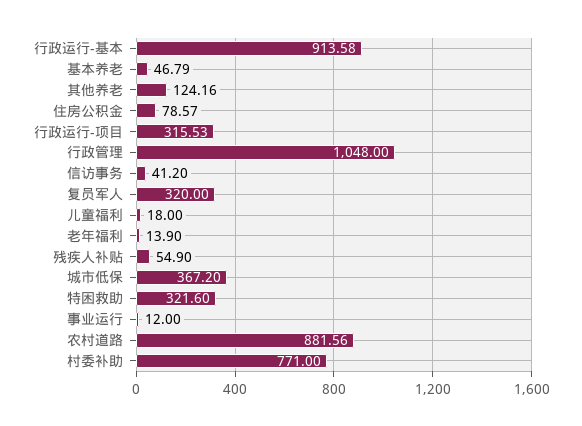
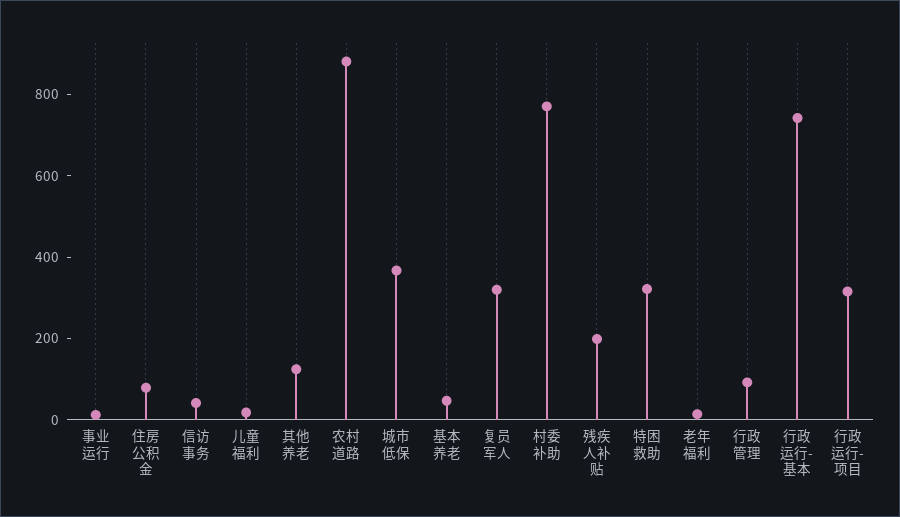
行政运行-基本: 913.58 -> 750
行政管理: 1048 -> 100
残疾人补贴: 54.9 -> 200

